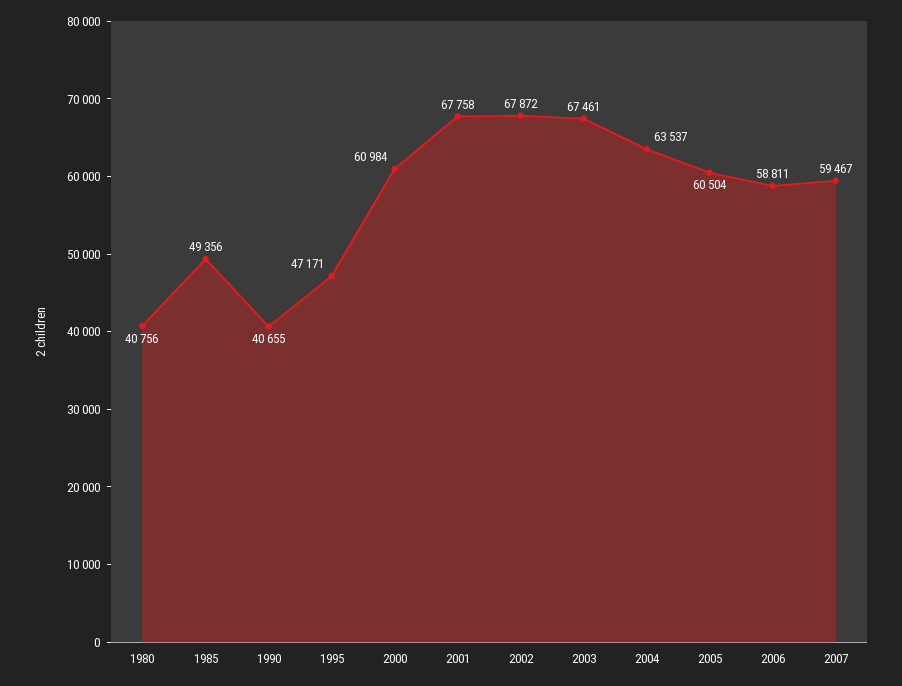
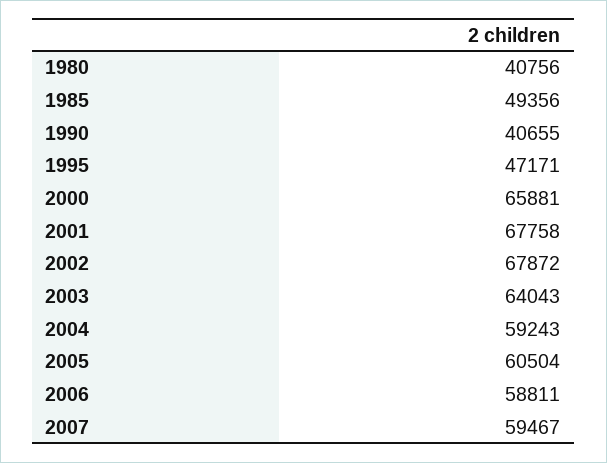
2000: 60984 -> 65881
2003: 67461 -> 64043
2004: 63537 -> 59243

